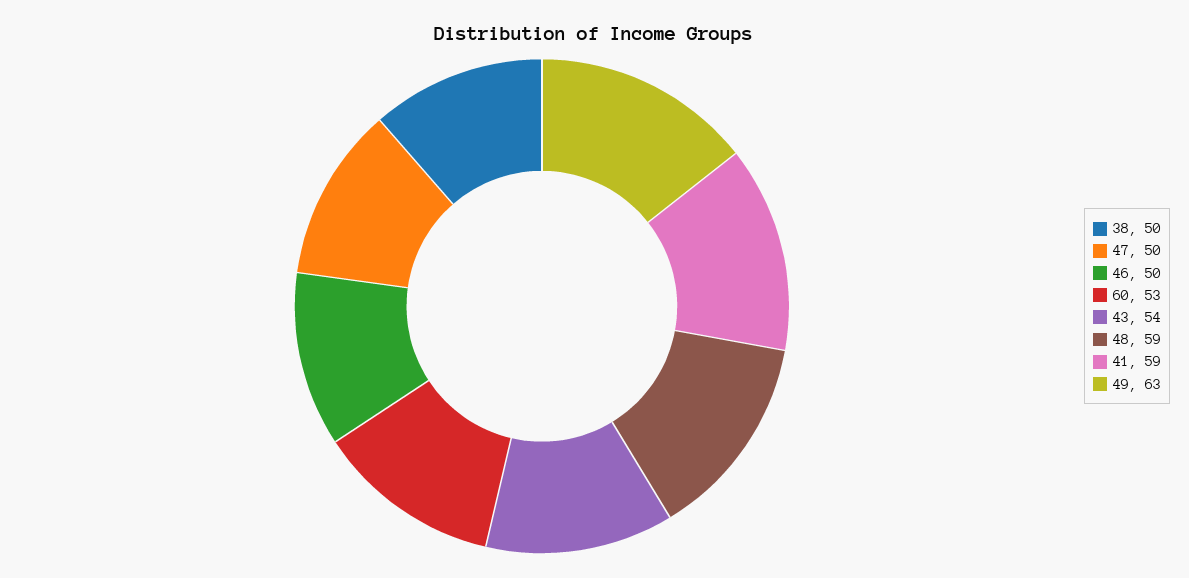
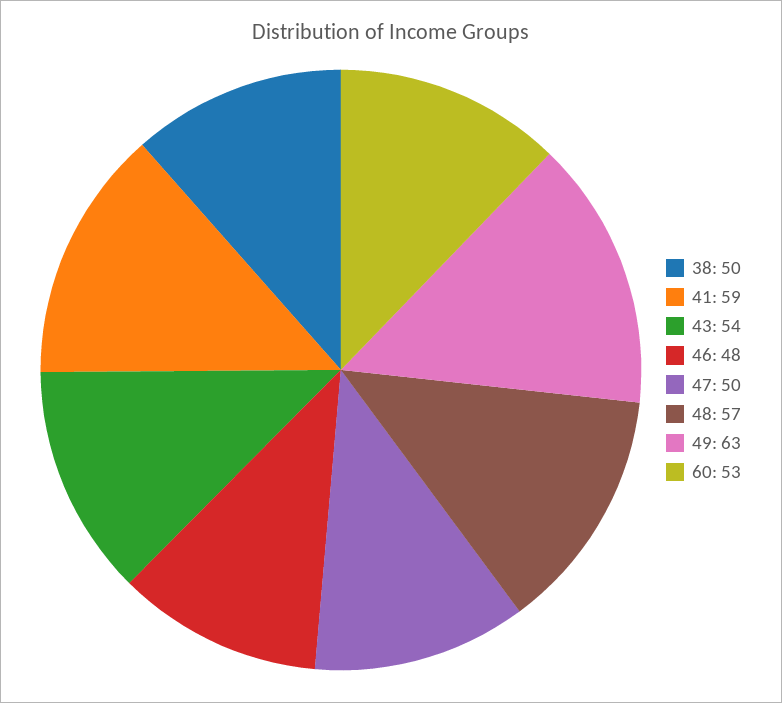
46: 50 -> 48
48: 59 -> 57

